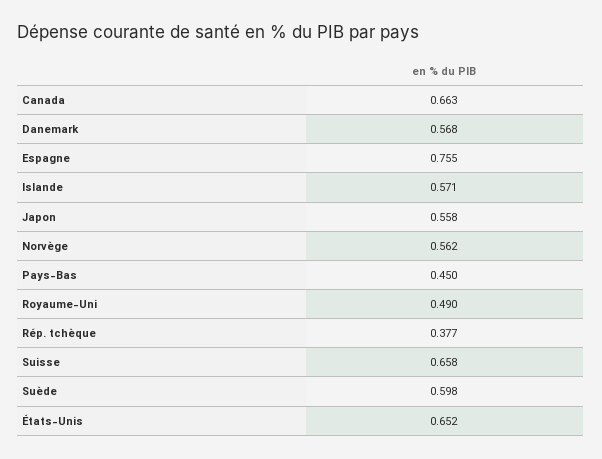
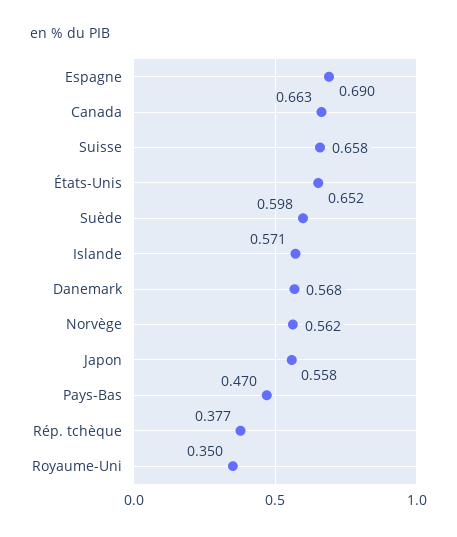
Espagne: 0.755 -> 0.69
Pays-Bas: 0.45 -> 0.47
Royaume-Uni: 0.49 -> 0.35

